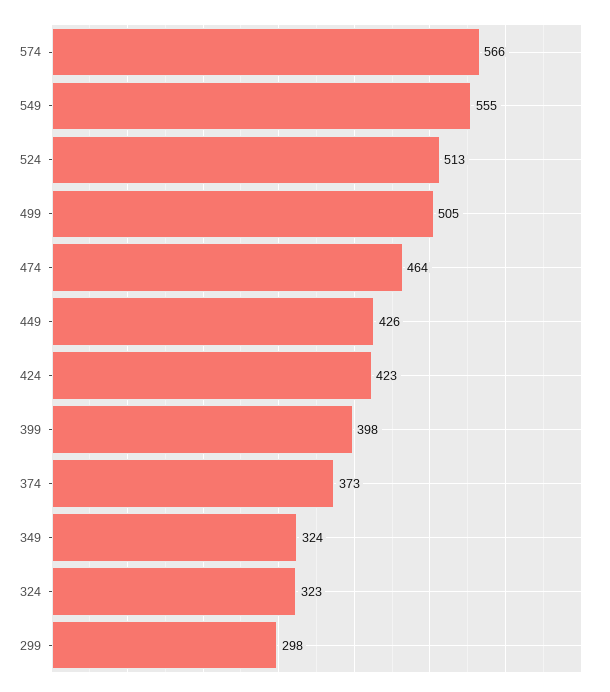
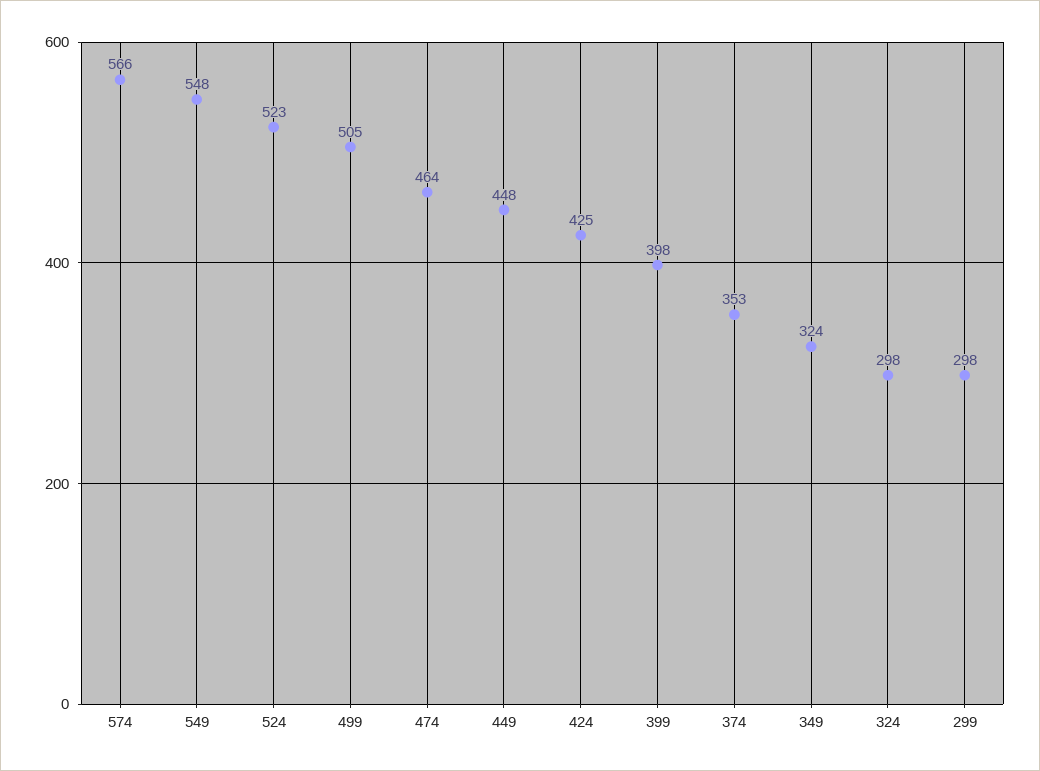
549: 555 -> 548
524: 513 -> 523
449: 426 -> 448
424: 423 -> 425
374: 373 -> 353
324: 323 -> 298

